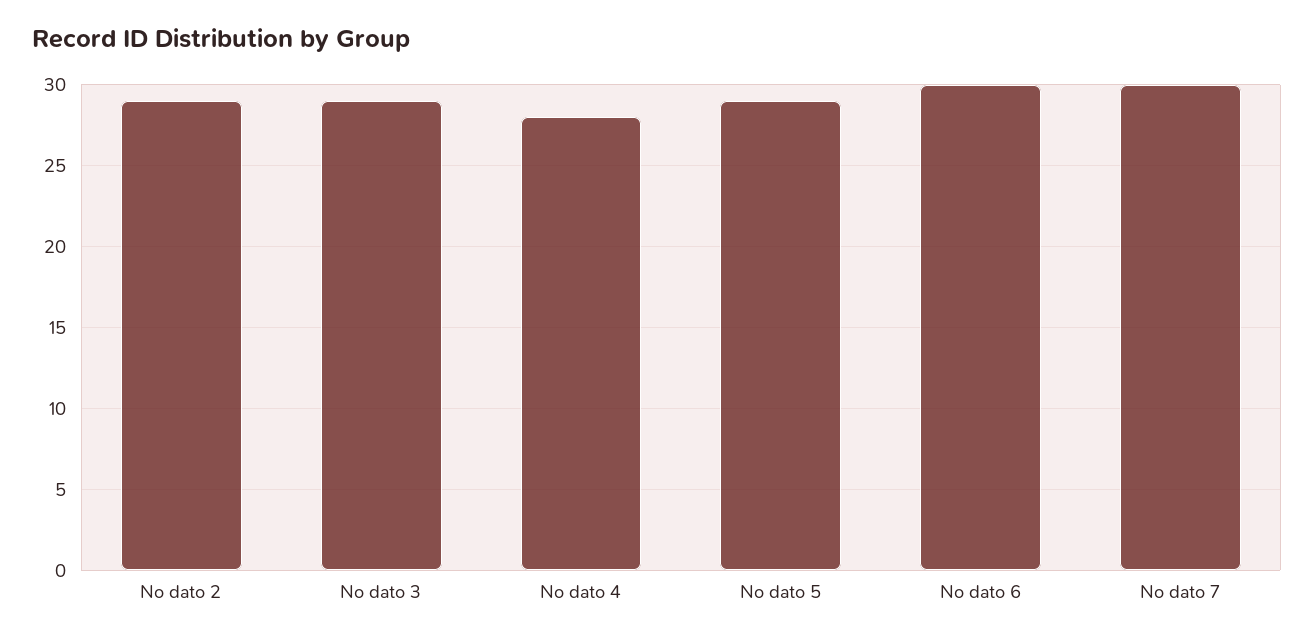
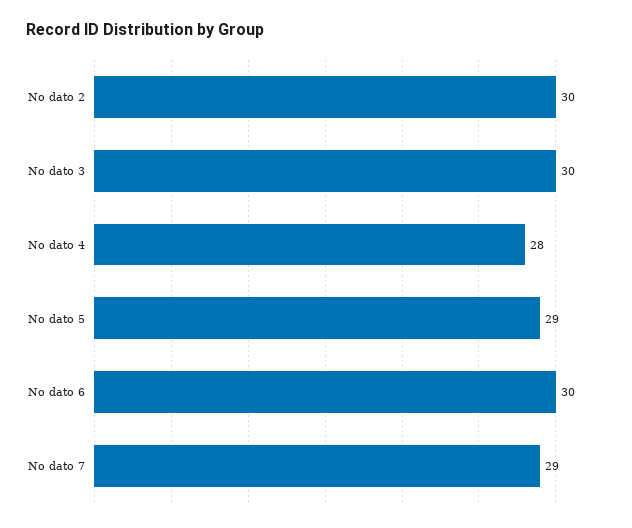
No dato 2: 29 -> 30
No dato 3: 29 -> 30
No dato 7: 30 -> 29

